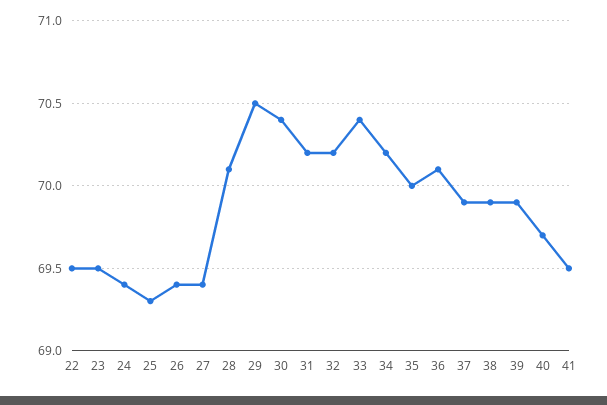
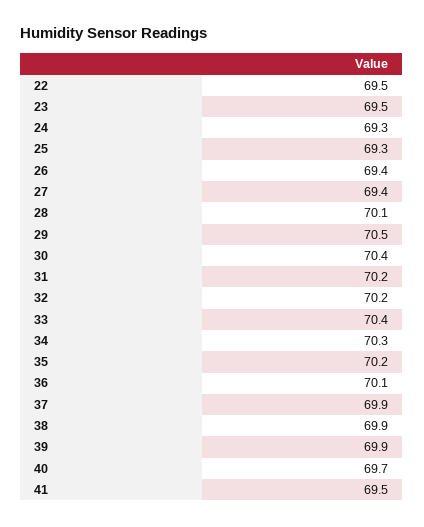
24: 69.4 -> 69.3
34: 70.2 -> 70.3
35: 70 -> 70.2

